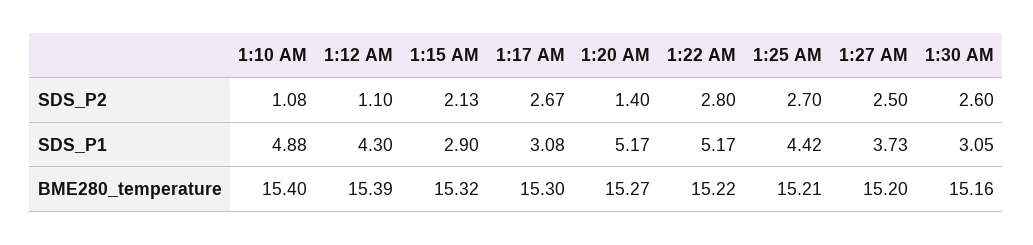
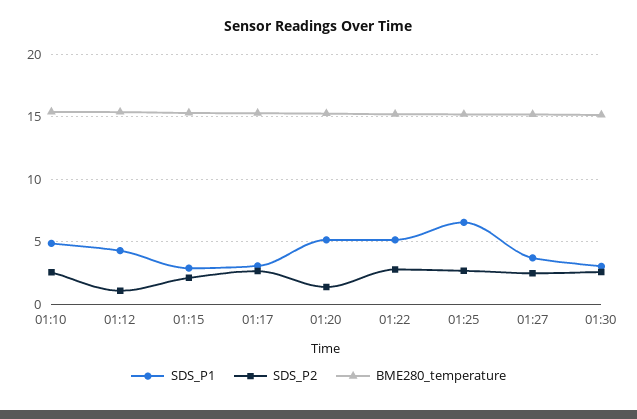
SDS_P2, 1:10 AM: 1.08 -> 2.5
SDS_P1, 1:25 AM: 4.42 -> 6.5

